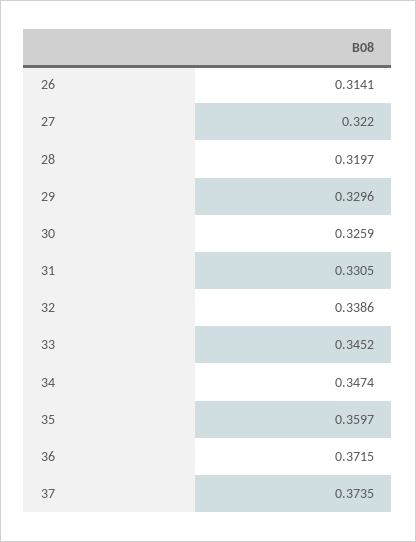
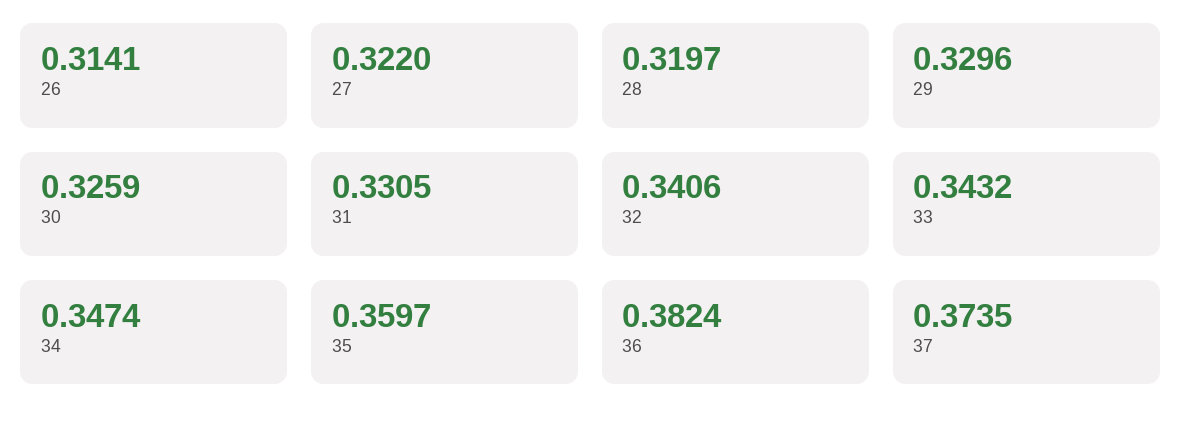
32: 0.3386 -> 0.3406
33: 0.3452 -> 0.3432
36: 0.3715 -> 0.3824

